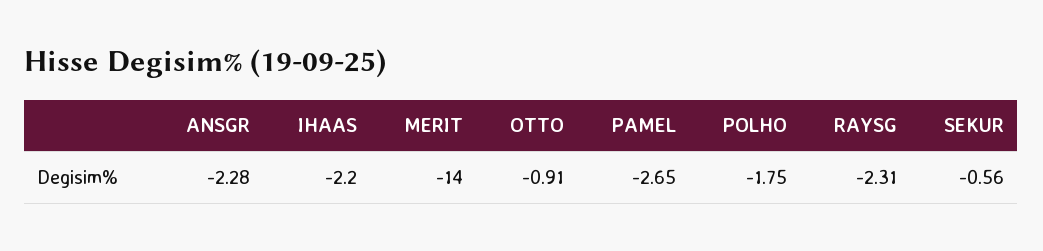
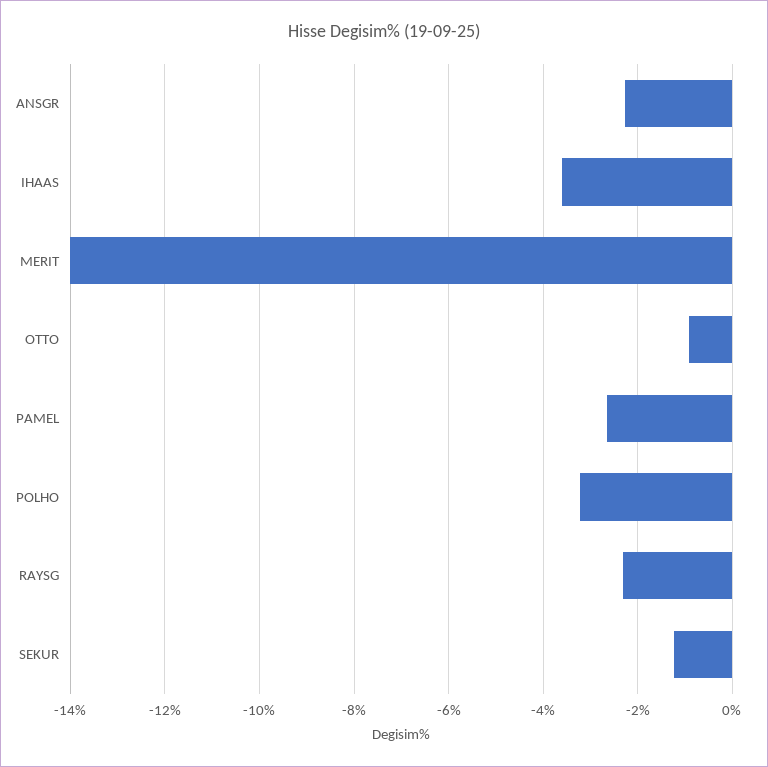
IHAAS: -2.2 -> -3.6
POLHO: -1.75 -> -3.2
SEKUR: -0.56 -> -1.2

